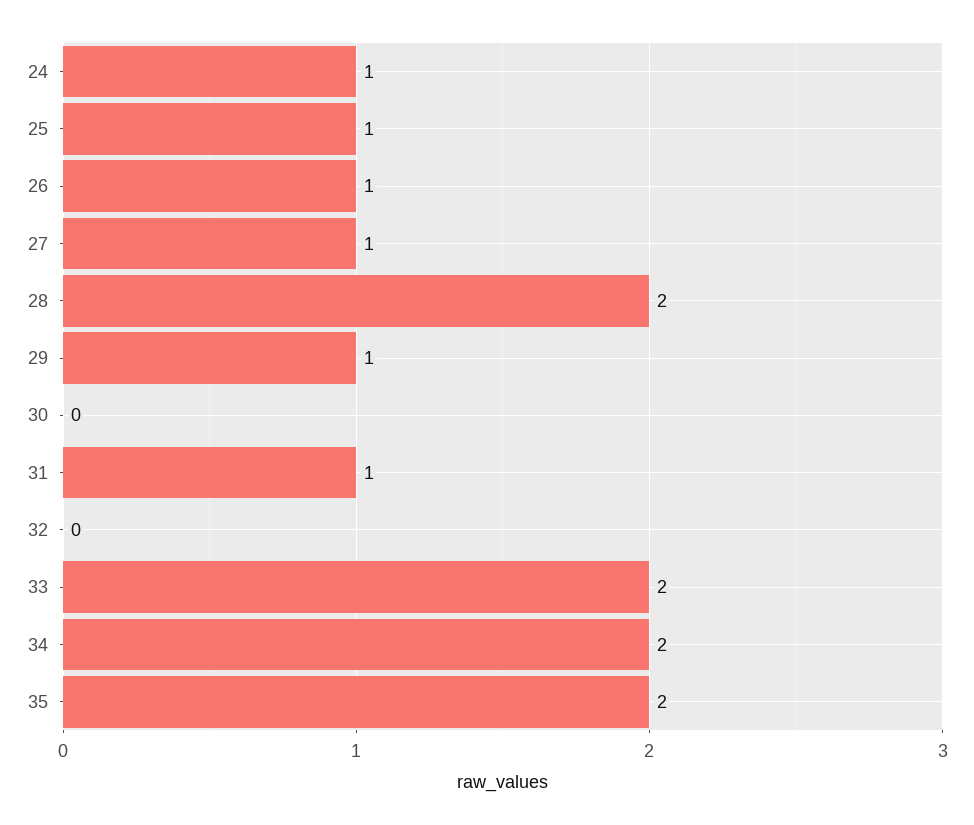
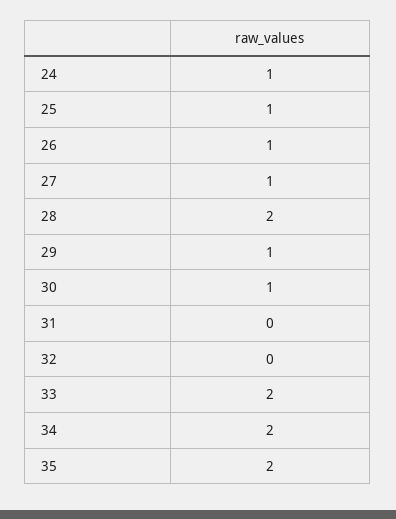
30: 0 -> 1
31: 1 -> 0

